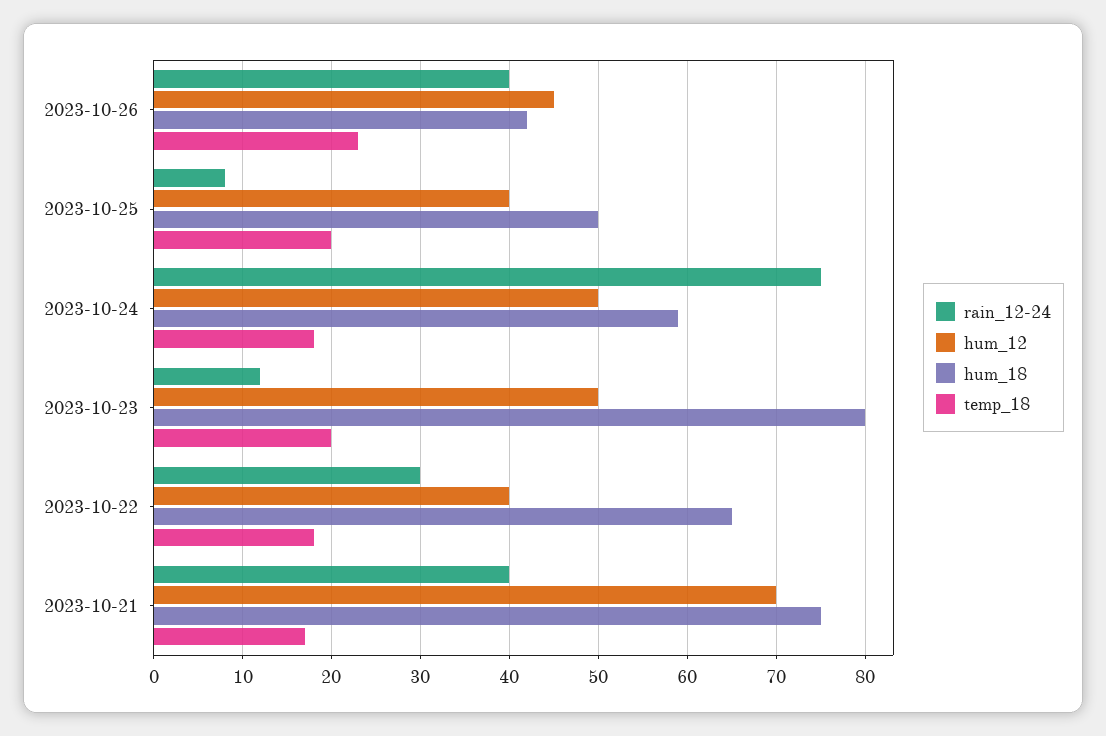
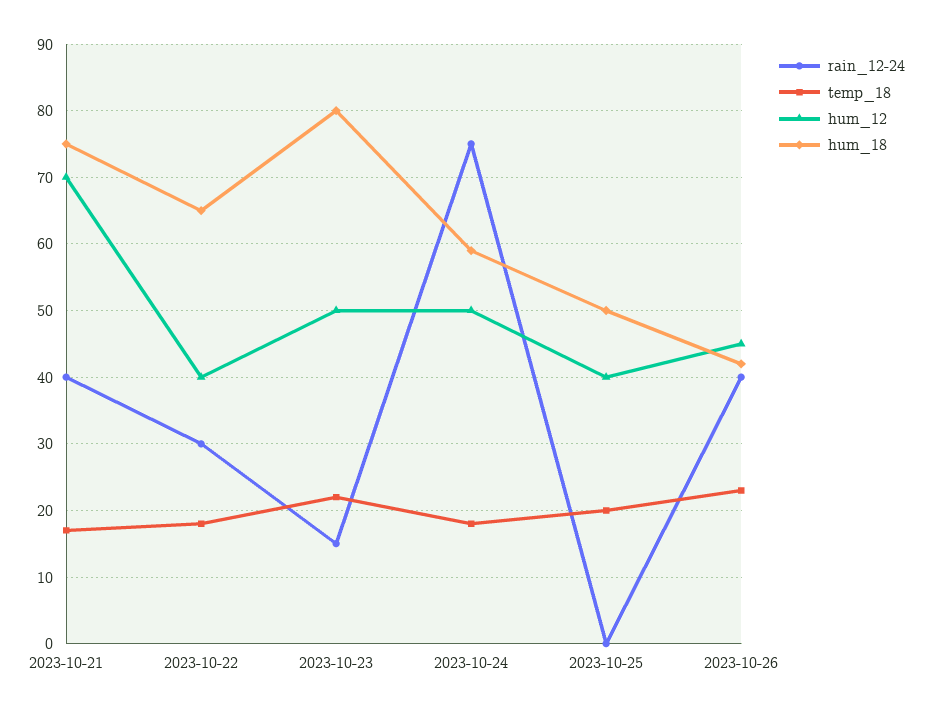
rain_12-24, 2023-10-25: 8 -> 0
rain_12-24, 2023-10-23: 12 -> 15
temp_18, 2023-10-23: 20 -> 22

